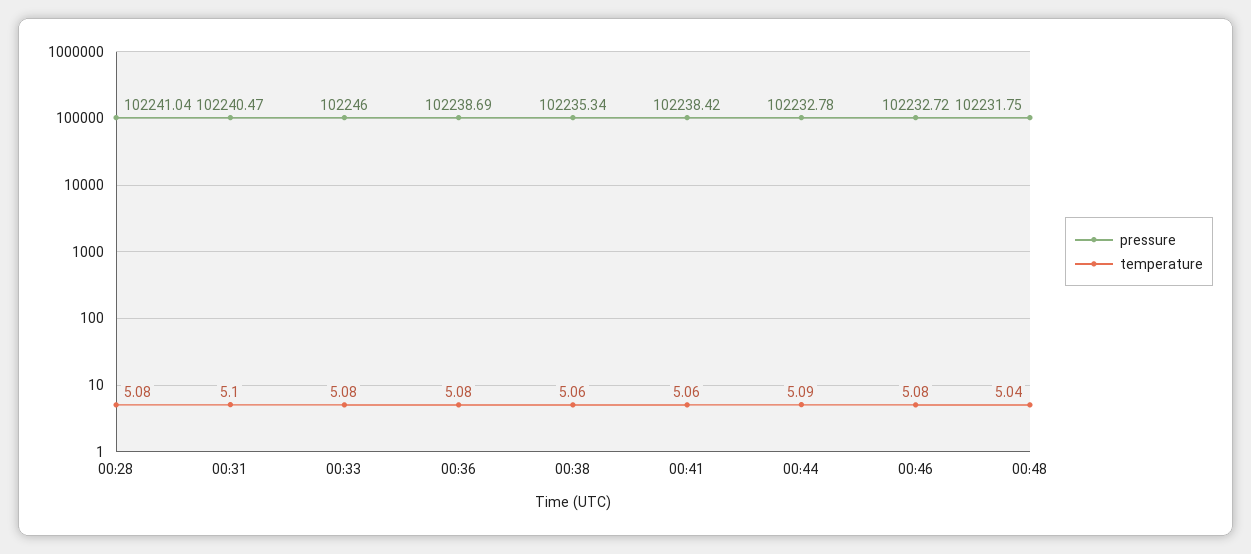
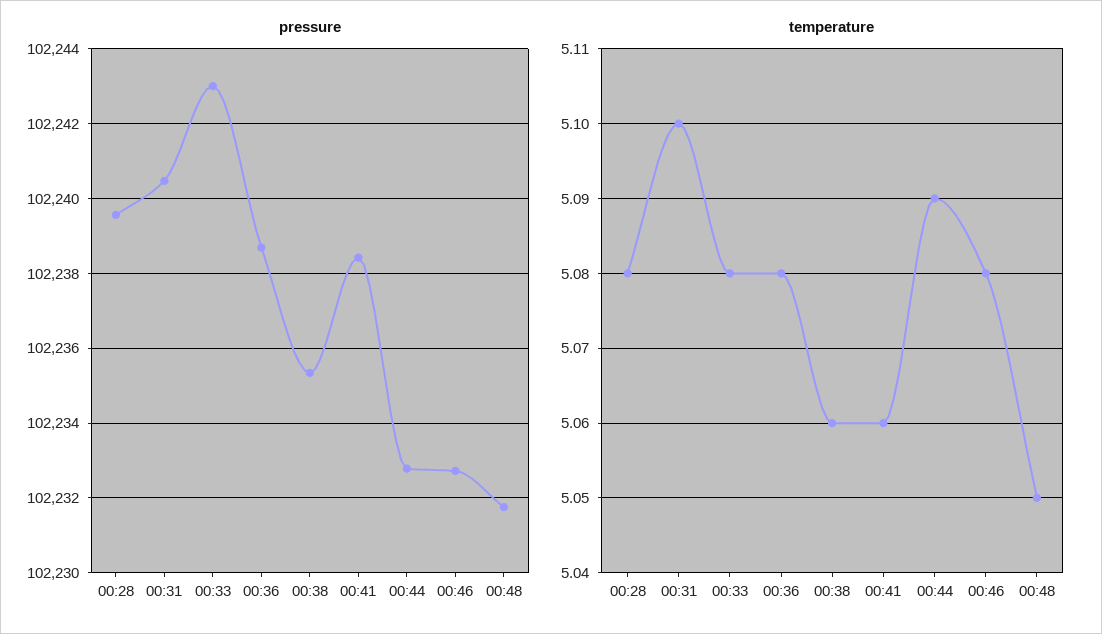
pressure, 00:28: 102241.04 -> 102239.6
pressure, 00:33: 102246 -> 102243
temperature, 00:48: 5.04 -> 5.05

